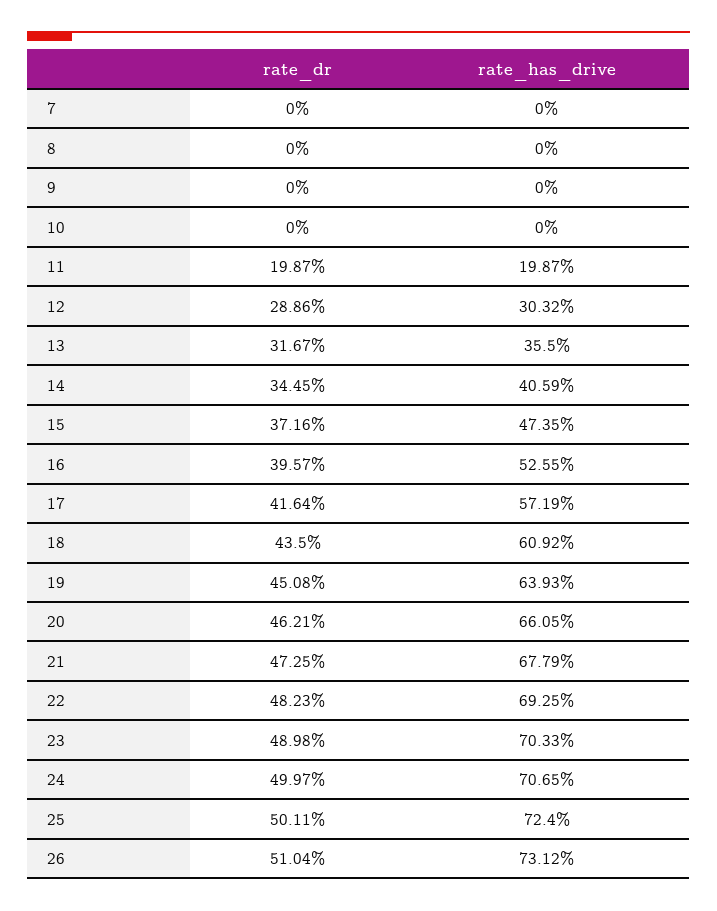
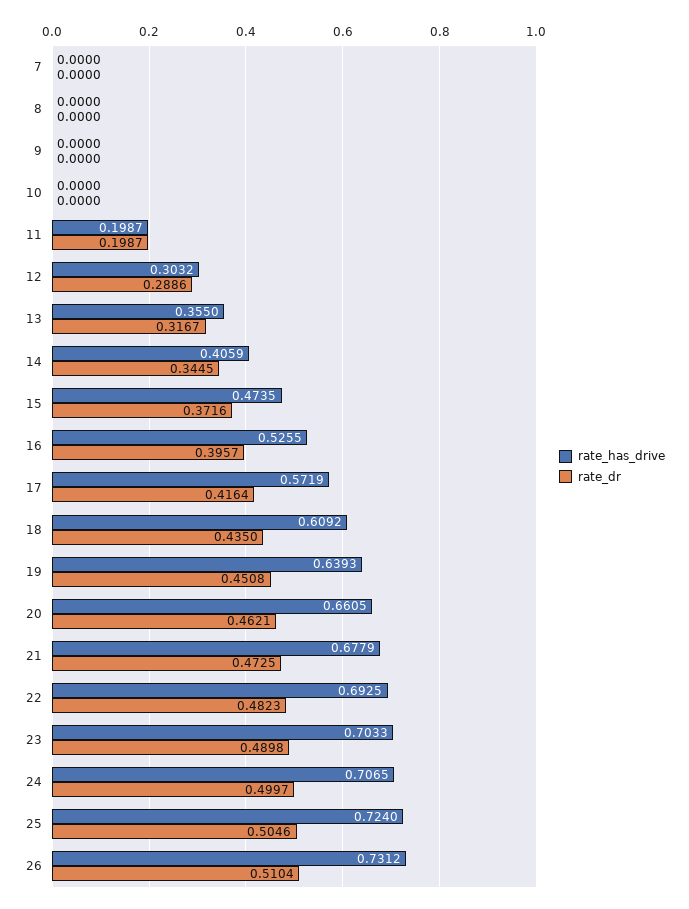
rate_dr, 25: 0.5011 -> 0.5046

